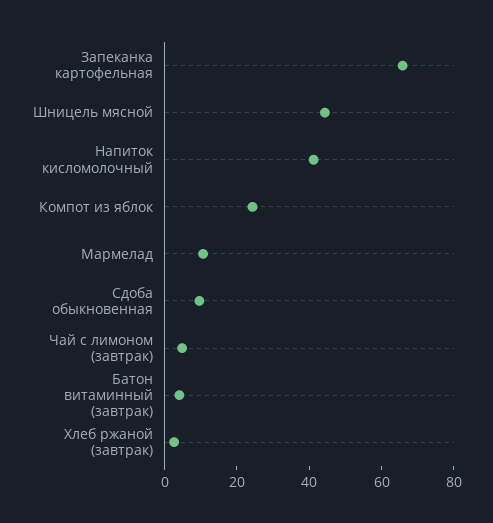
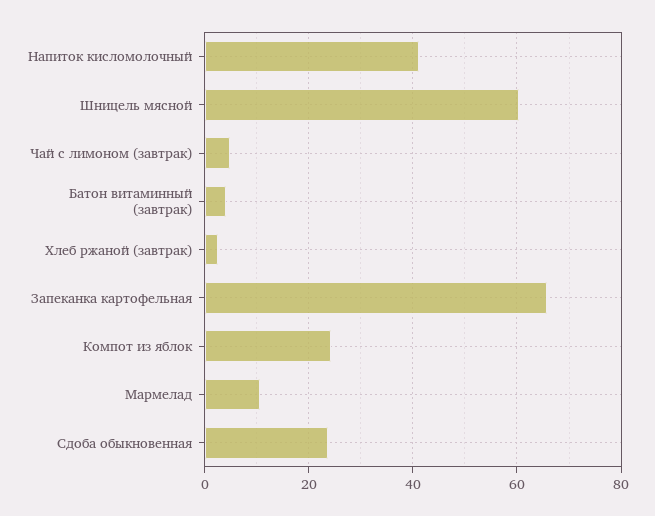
Шницель мясной: 45 -> 60
Сдоба обыкновенная: 10 -> 24

